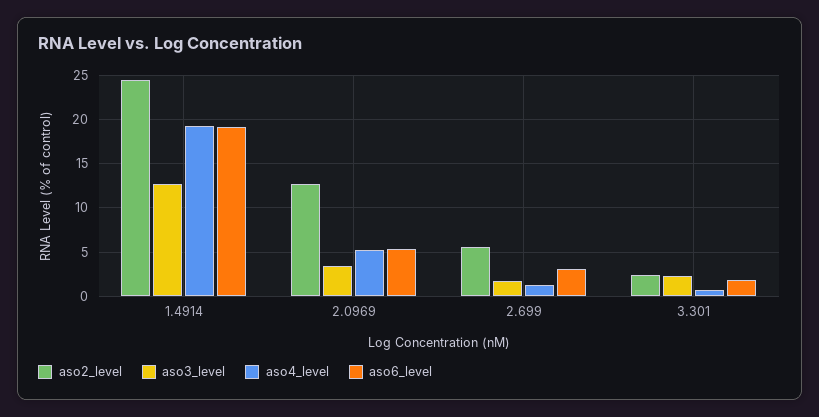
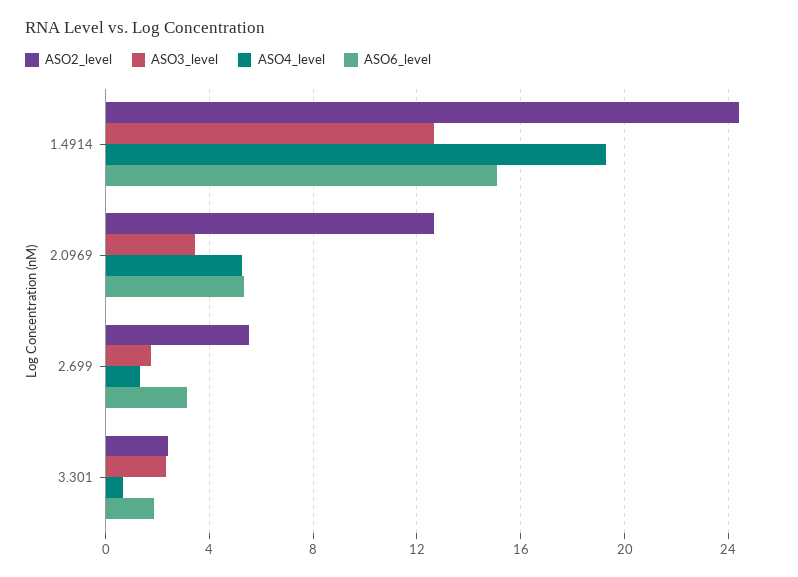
aso6_level, 1.4914: 19 -> 15

